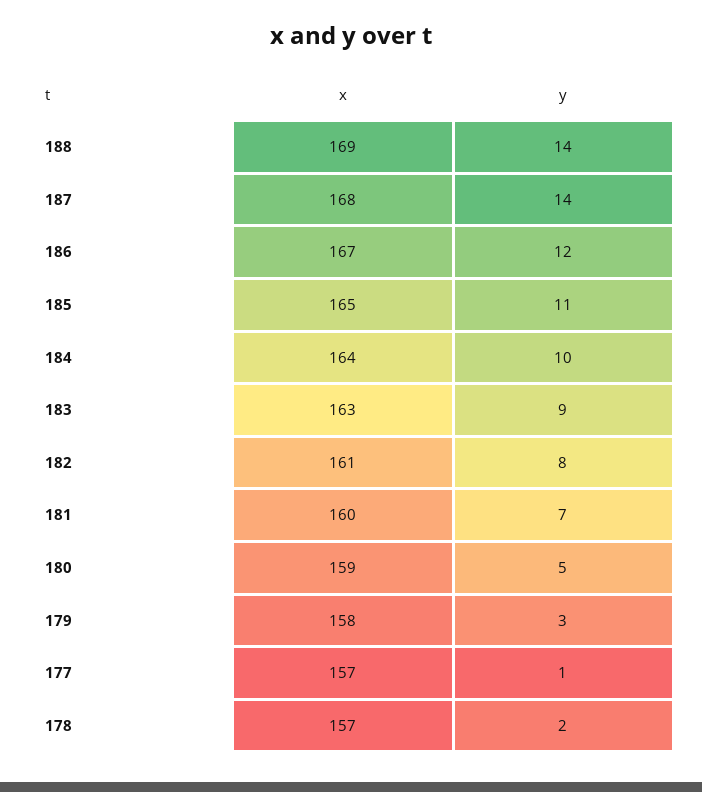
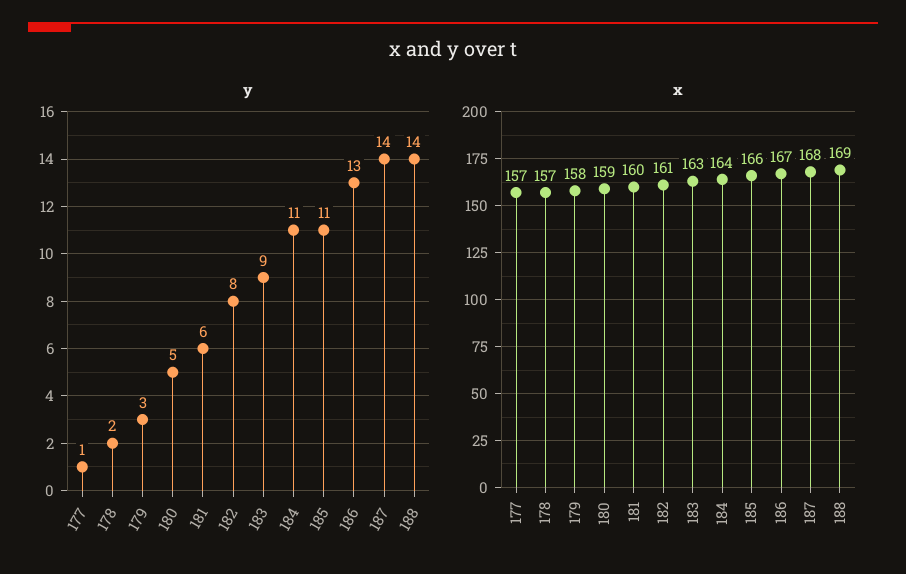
y, 186: 12 -> 13
x, 185: 165 -> 166
y, 184: 10 -> 11
y, 181: 7 -> 6

